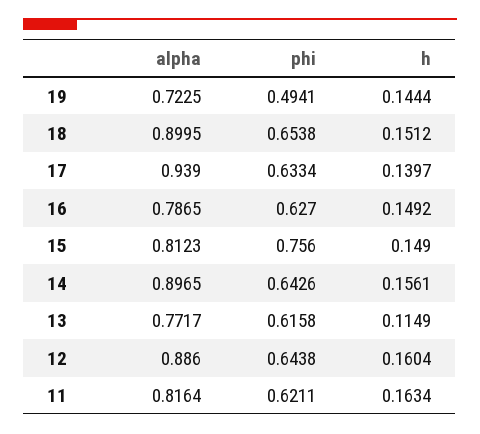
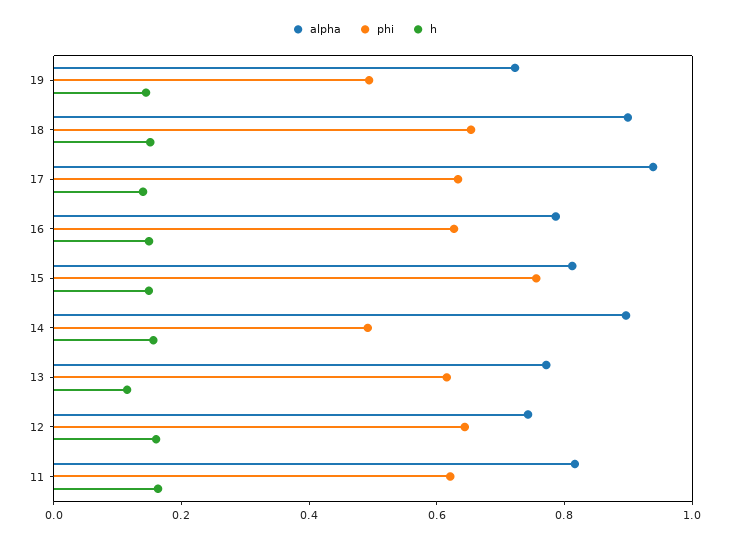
phi, 14: 0.6426 -> 0.5
alpha, 12: 0.886 -> 0.75

